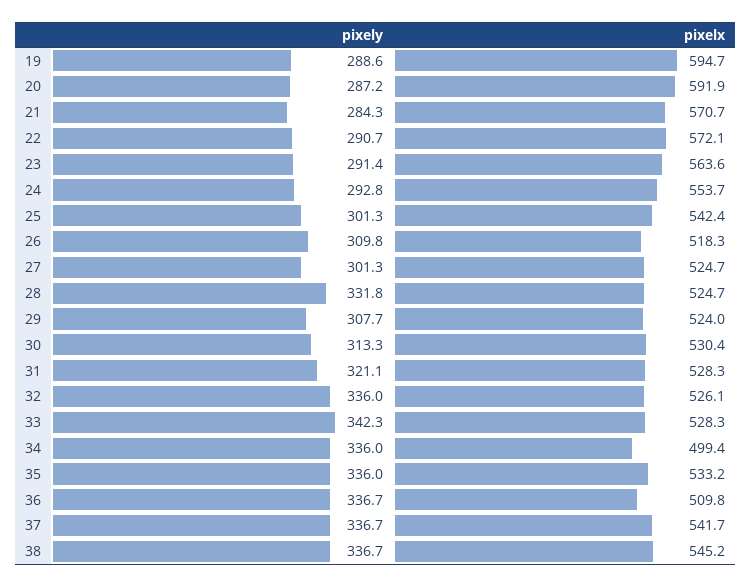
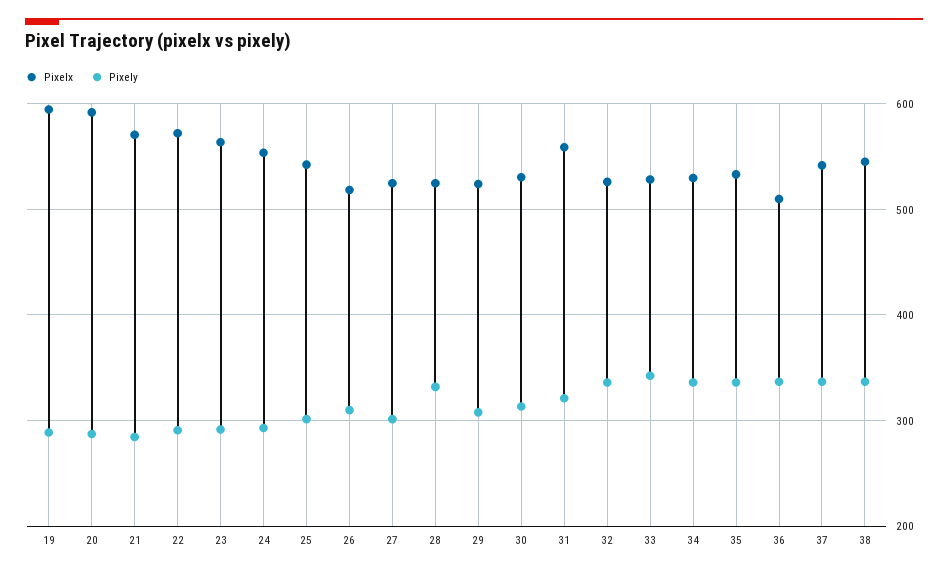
pixelx, 31: 528.3 -> 560
pixelx, 34: 499.4 -> 530

